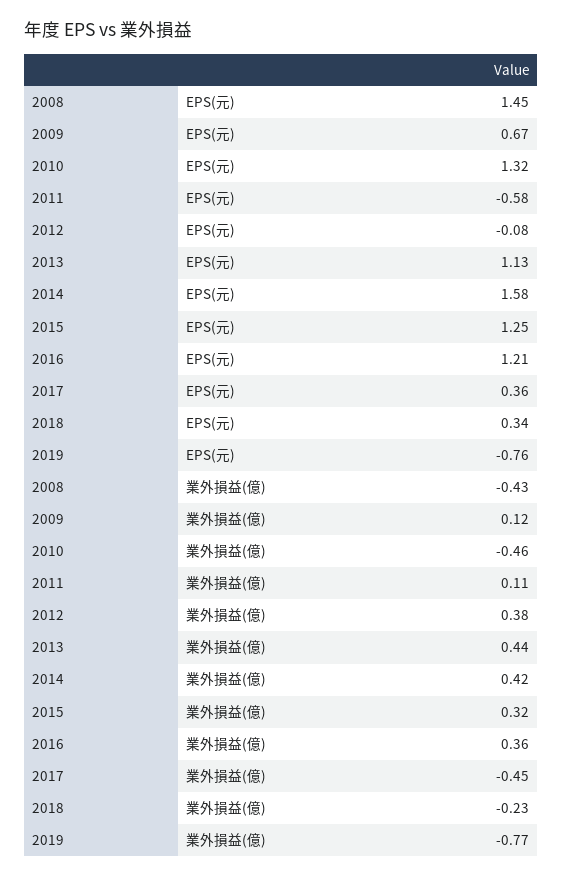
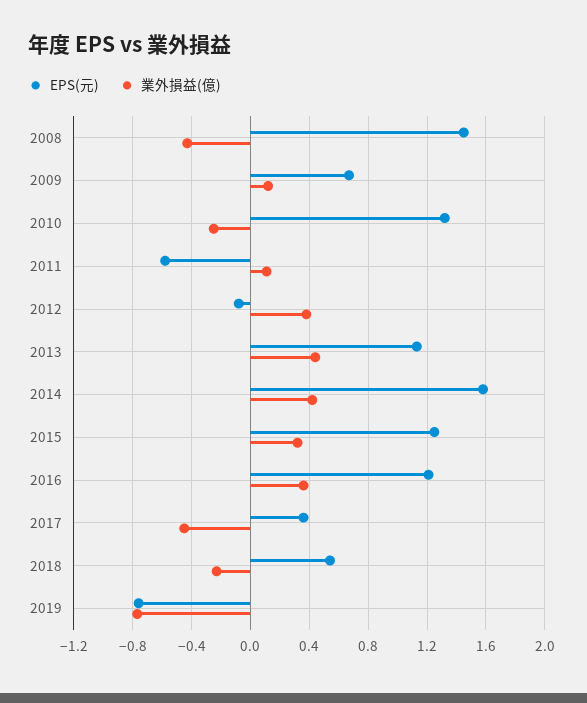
EPS(元), 2018: 0.34 -> 0.55
業外損益(億), 2010: -0.46 -> -0.25

